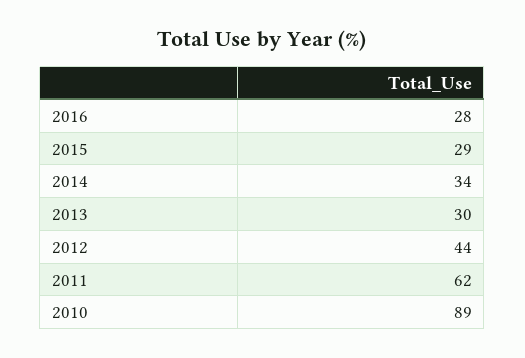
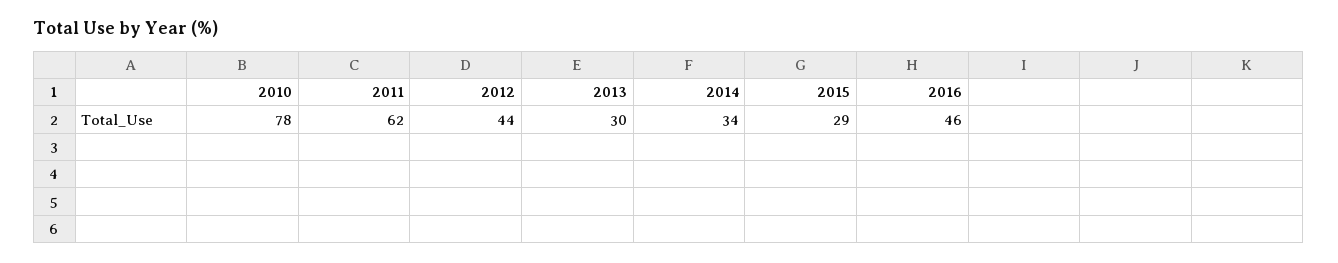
2016: 28 -> 46
2010: 89 -> 78

